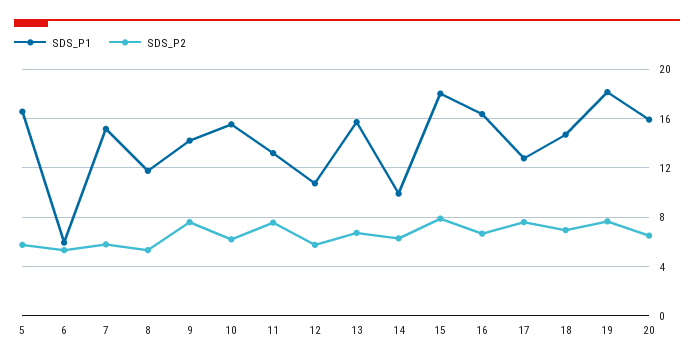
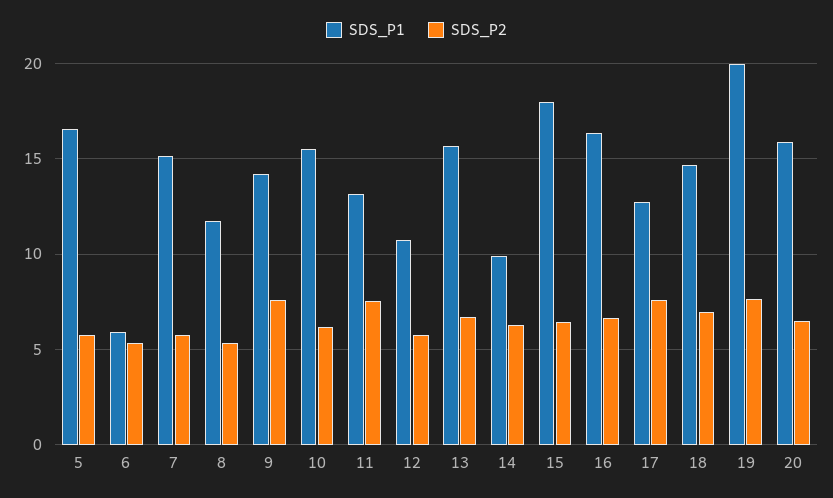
SDS_P2, 15: 8 -> 6.5
SDS_P1, 19: 18 -> 20

